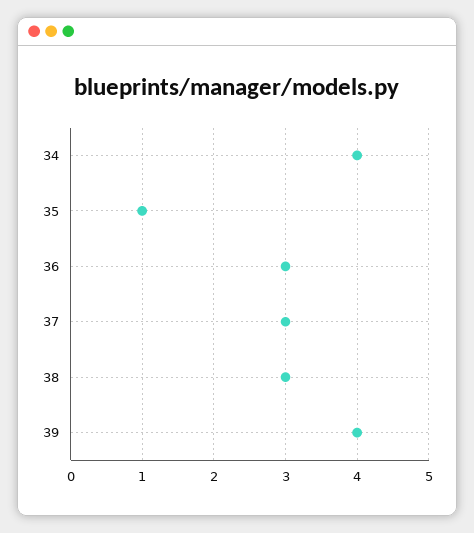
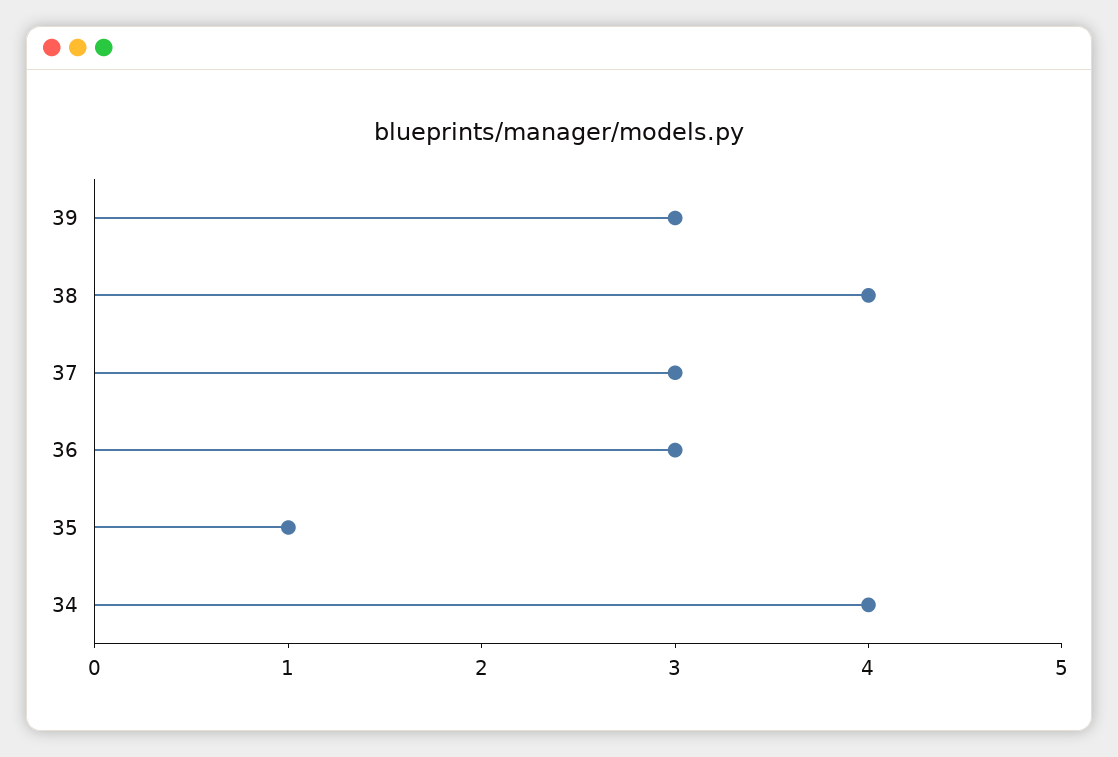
38: 3 -> 4
39: 4 -> 3

